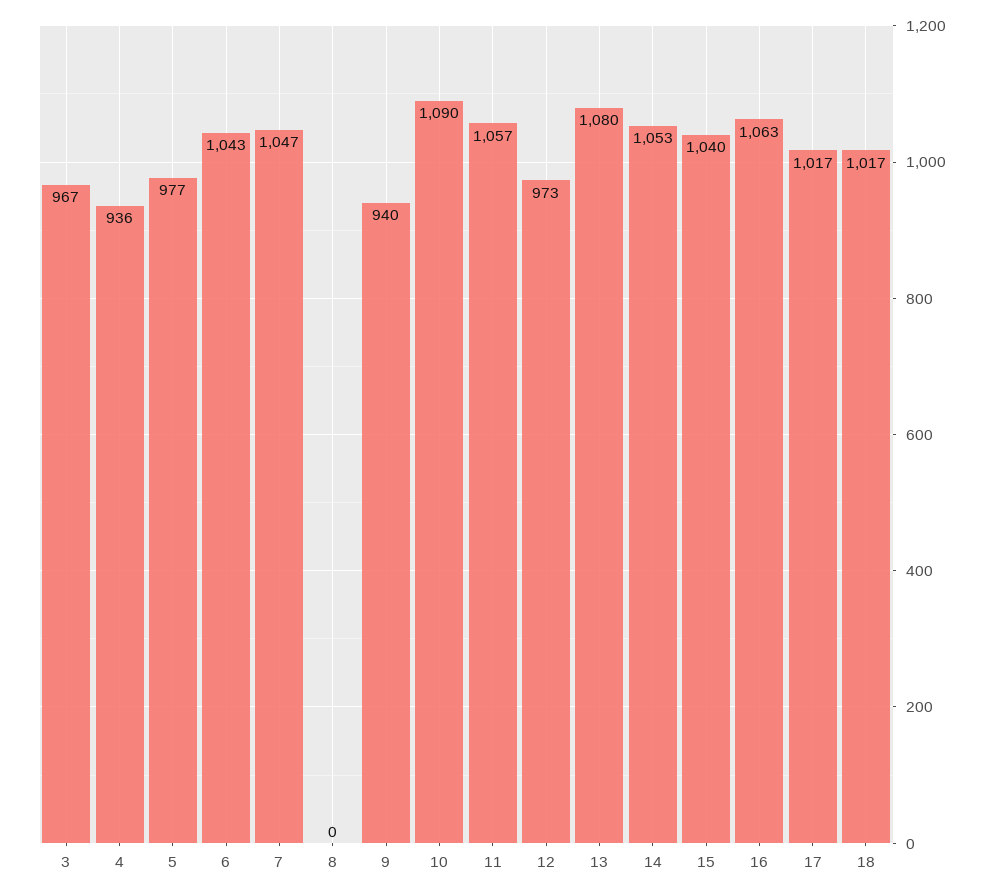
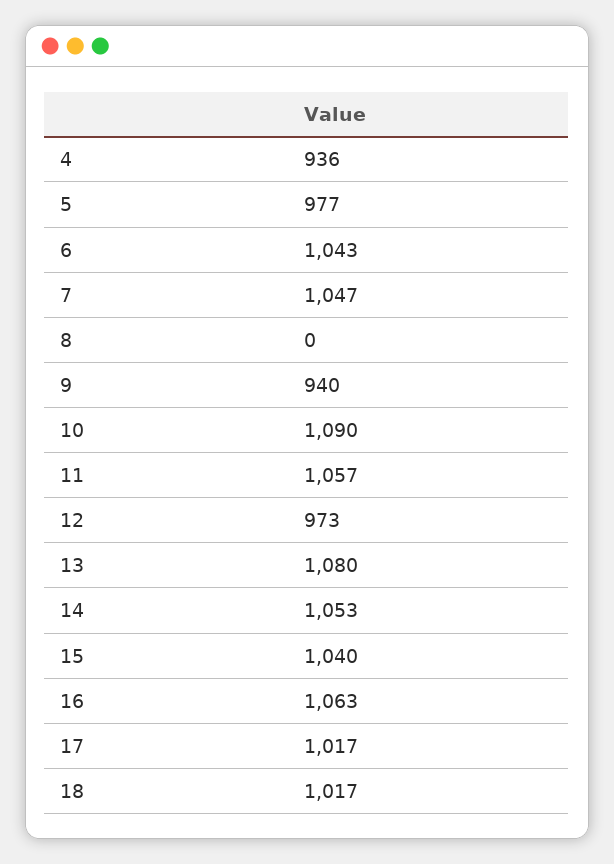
3: 967 -> none

